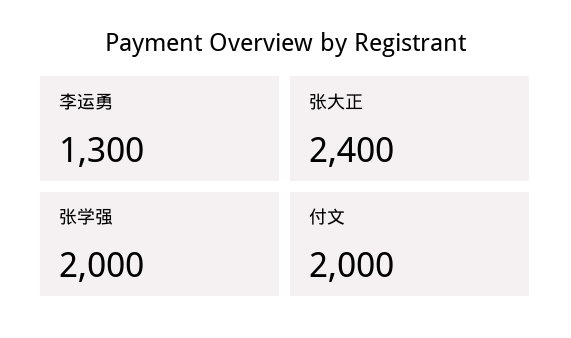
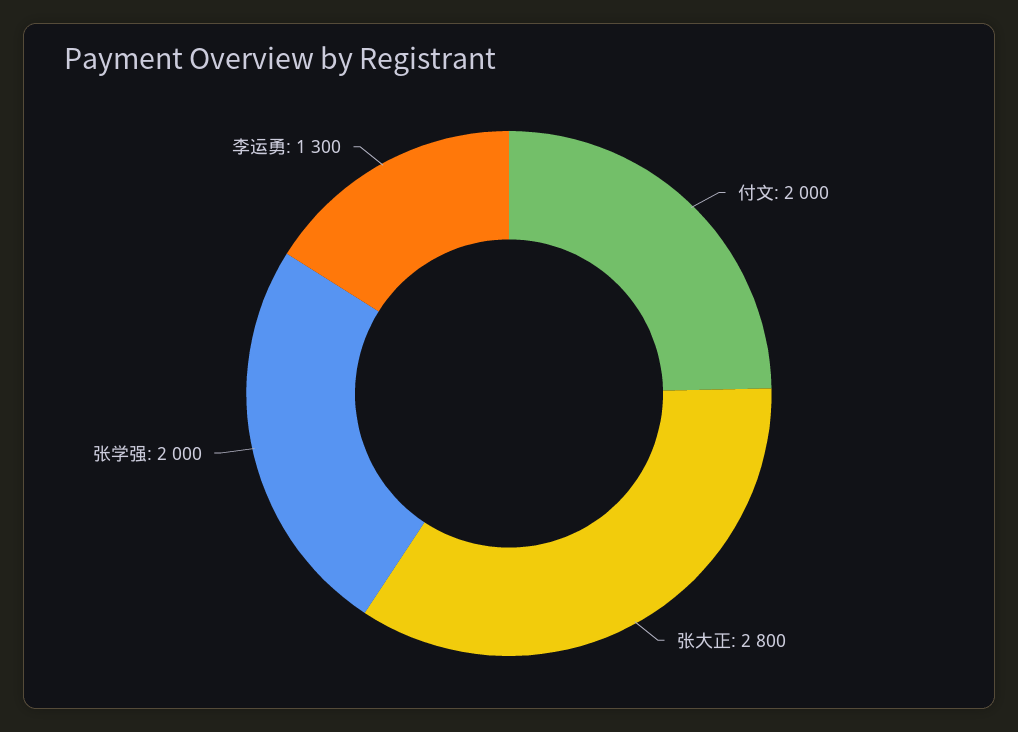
张大正: 2400 -> 2800

